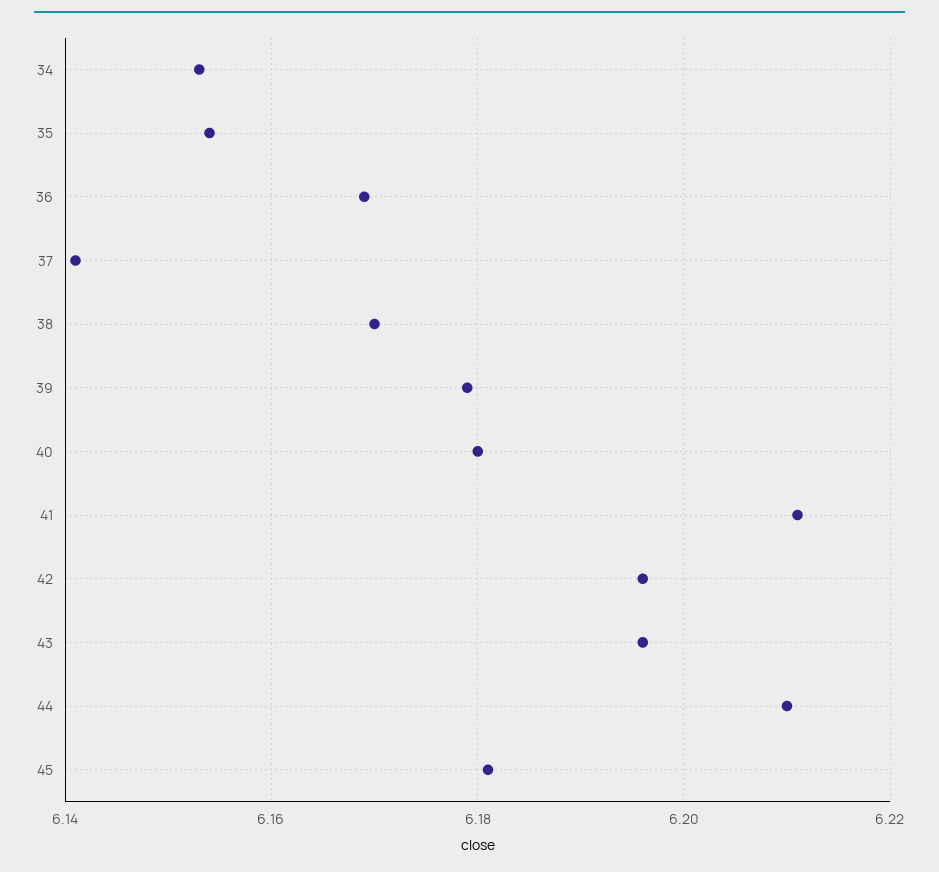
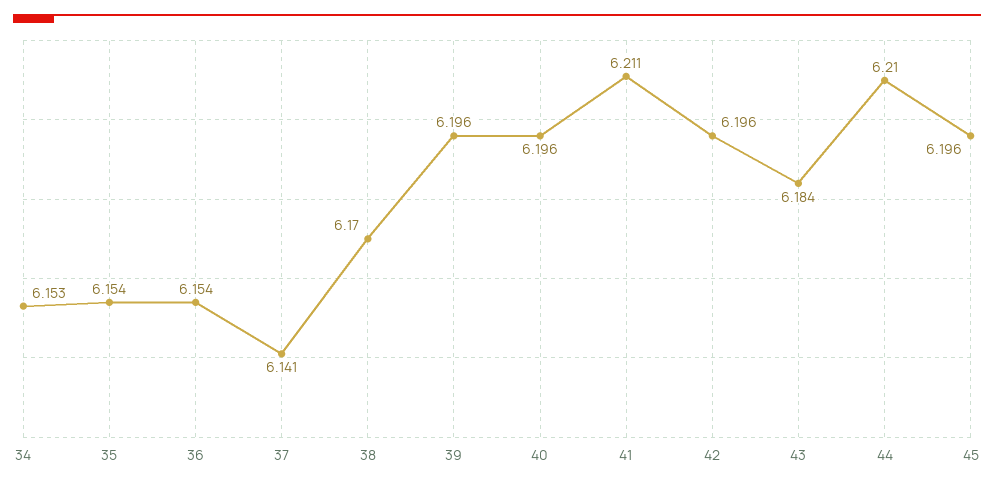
36: 6.17 -> 6.154
39: 6.18 -> 6.196
40: 6.18 -> 6.196
43: 6.195 -> 6.184
45: 6.18 -> 6.196

